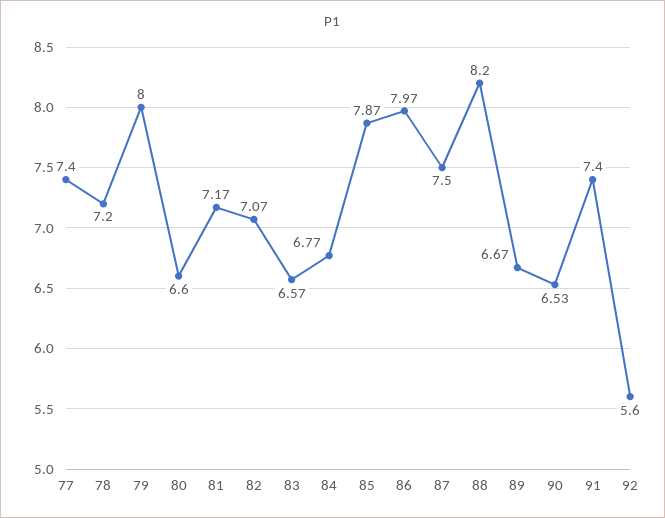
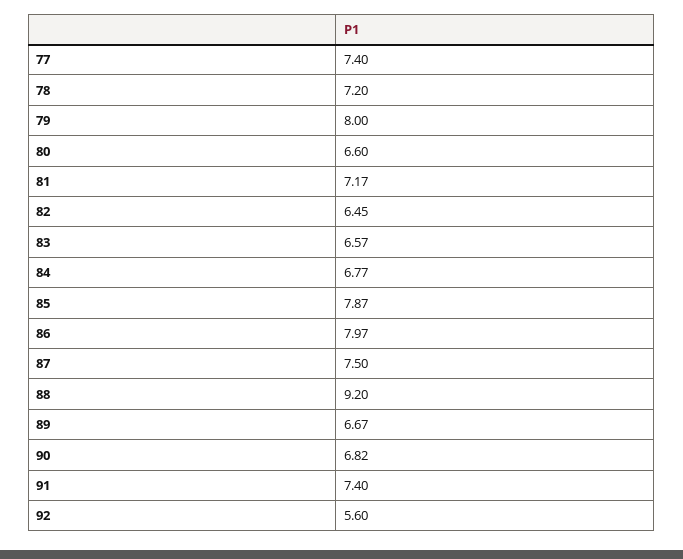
82: 7.07 -> 6.45
88: 8.2 -> 9.2
90: 6.53 -> 6.82

